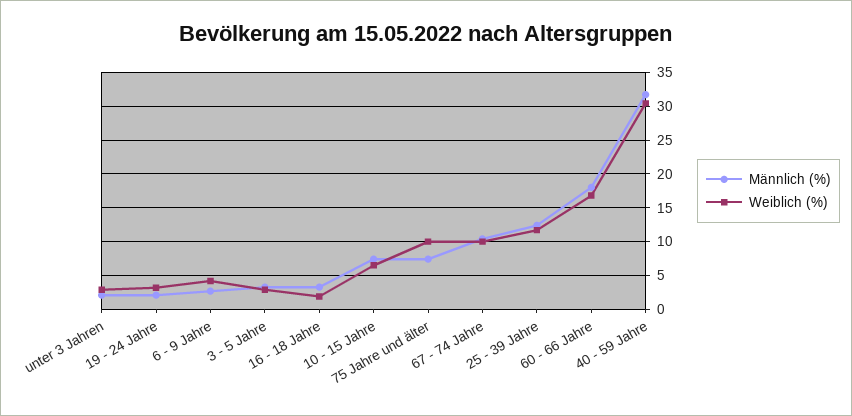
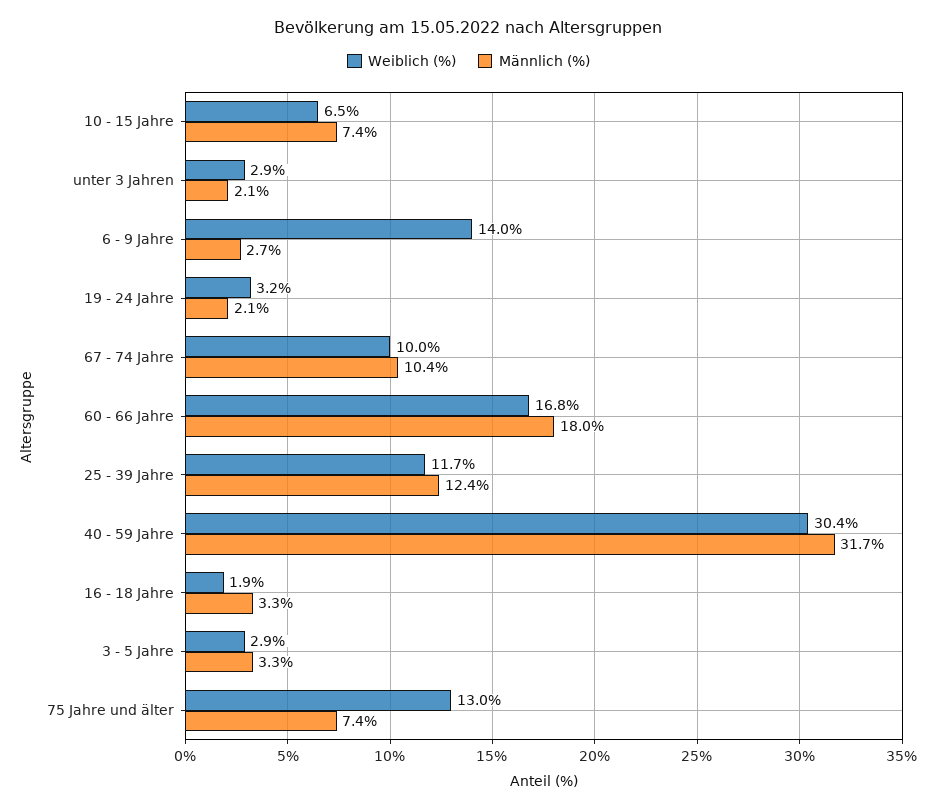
Weiblich (%), 6 - 9 Jahre: 4 -> 14
Weiblich (%), 75 Jahre und älter: 10 -> 13

